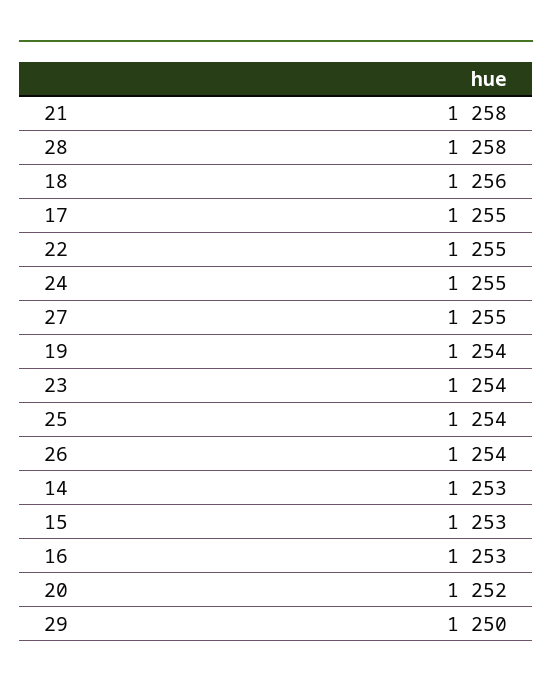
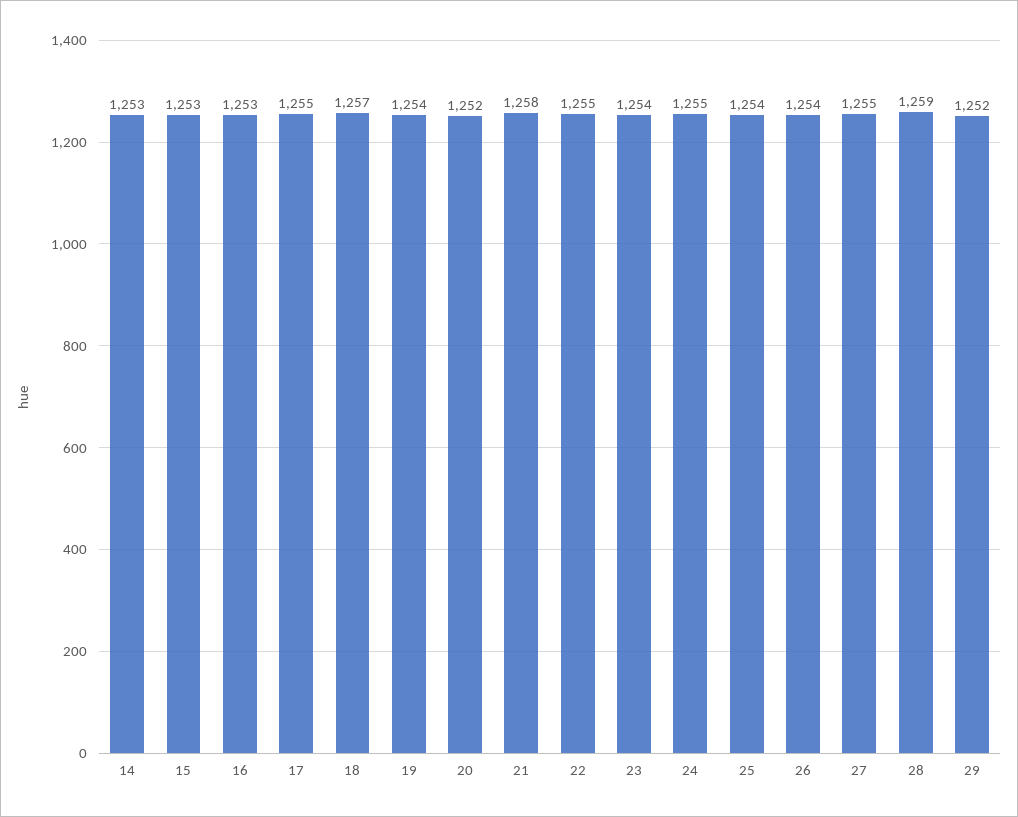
28: 1258 -> 1259
18: 1256 -> 1257
29: 1250 -> 1252

